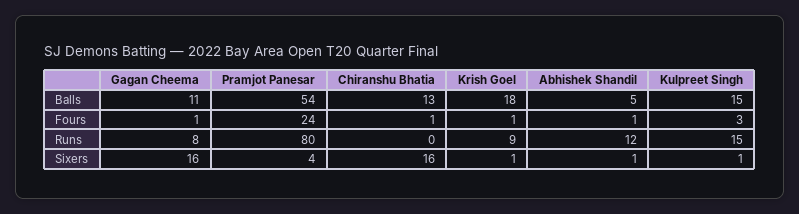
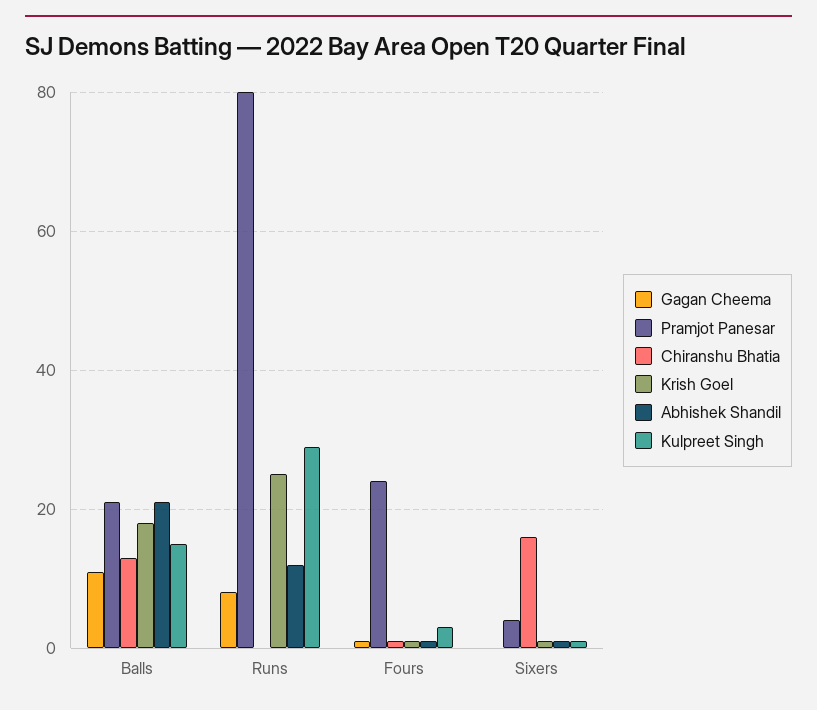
Pramjot Panesar, Balls: 54 -> 20
Abhishek Shandil, Balls: 5 -> 20
Krish Goel, Runs: 9 -> 25
Kulpreet Singh, Runs: 15 -> 30
Gagan Cheema, Sixers: 16 -> 0

